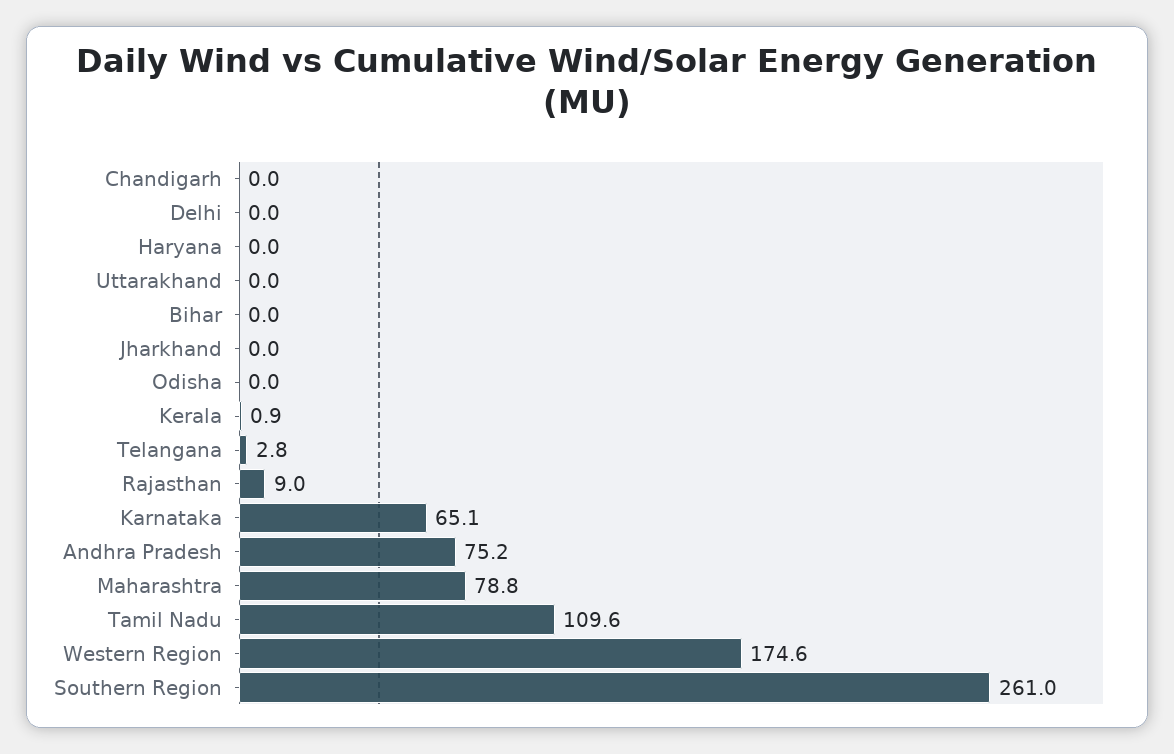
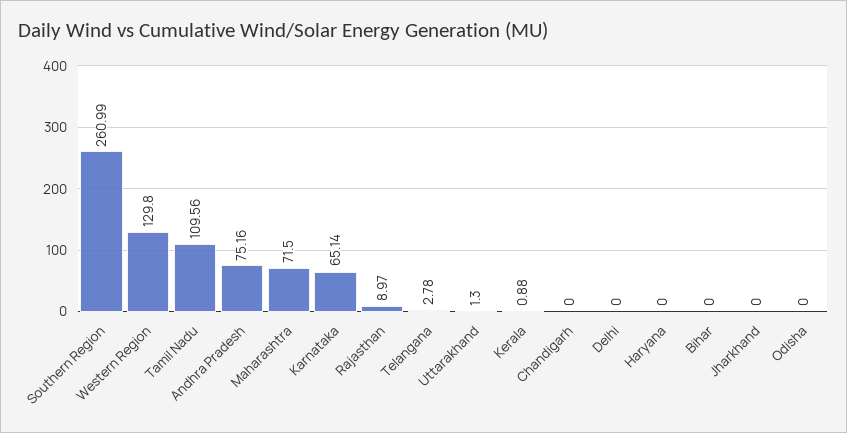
Uttarakhand: 0 -> 1.3
Maharashtra: 78.8 -> 71.5
Western Region: 174.6 -> 129.8

